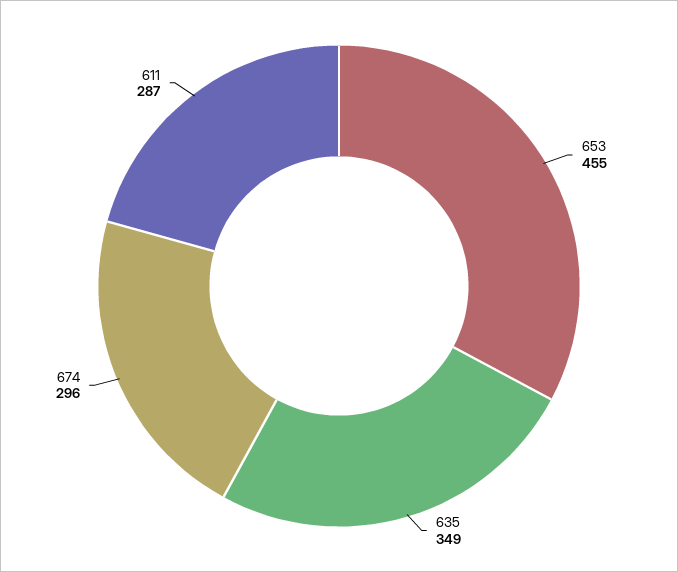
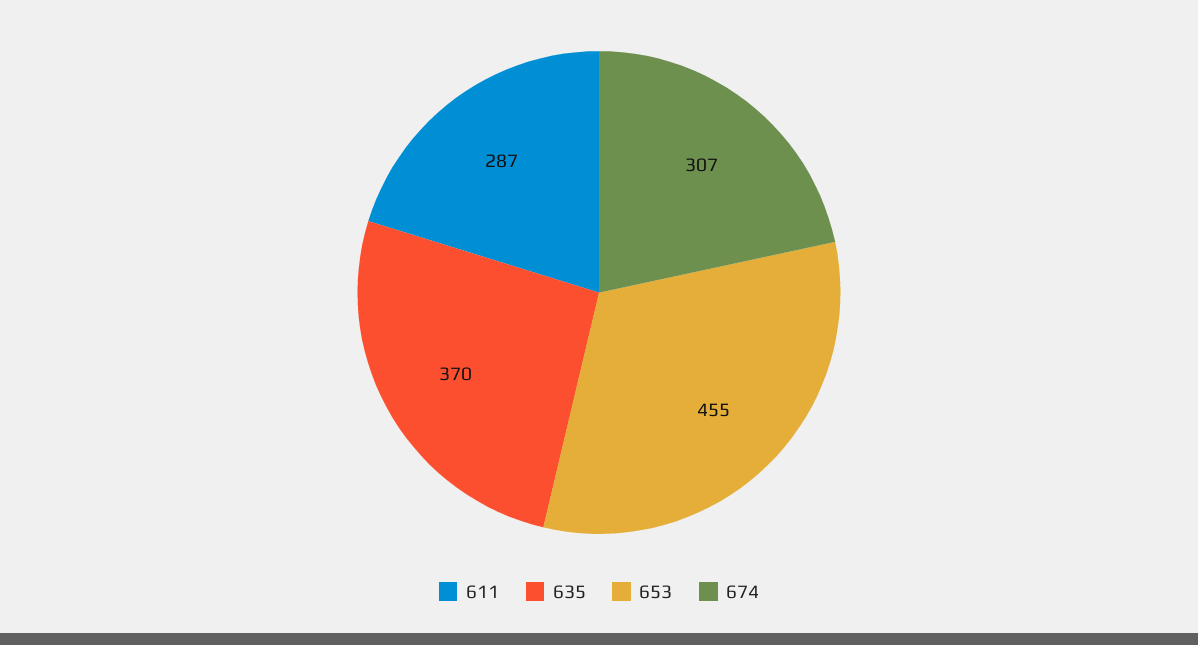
635: 349 -> 370
674: 296 -> 307

